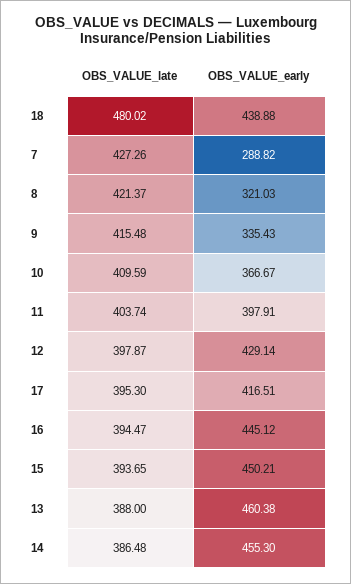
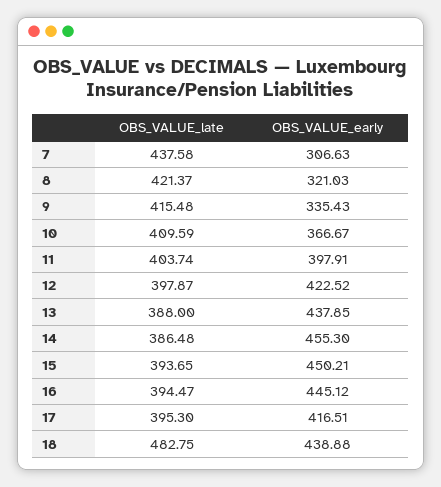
OBS_VALUE_late, 18: 480.02 -> 482.75
OBS_VALUE_late, 7: 427.26 -> 437.58
OBS_VALUE_early, 7: 288.82 -> 306.63
OBS_VALUE_early, 12: 429.14 -> 422.52
OBS_VALUE_early, 13: 460.38 -> 437.85

